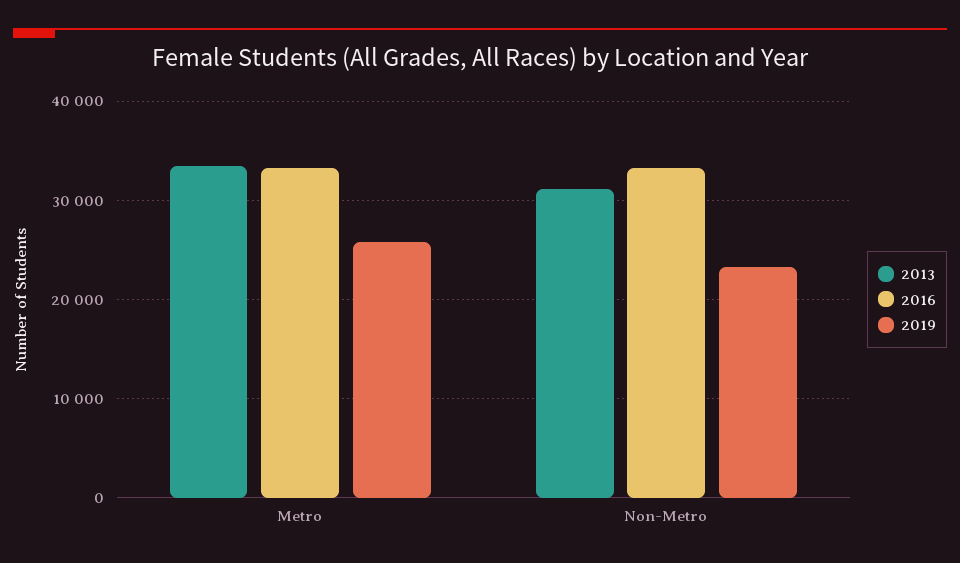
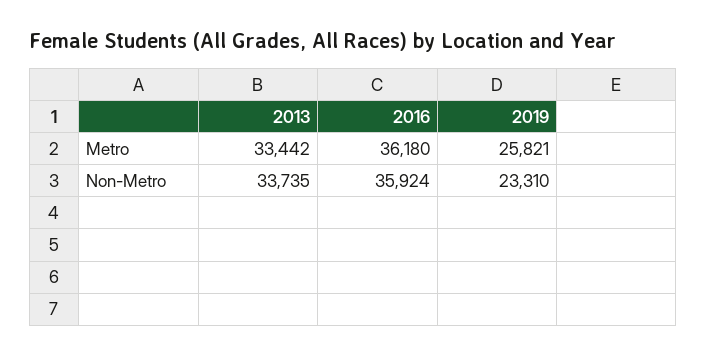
2016, Metro: 33000 -> 36180
2013, Non-Metro: 31000 -> 33735
2016, Non-Metro: 33000 -> 35924

